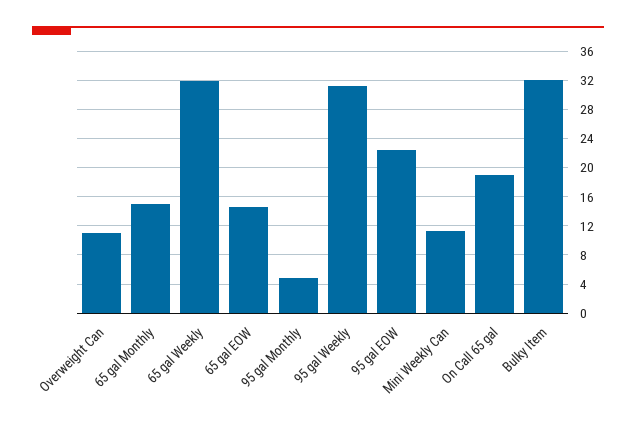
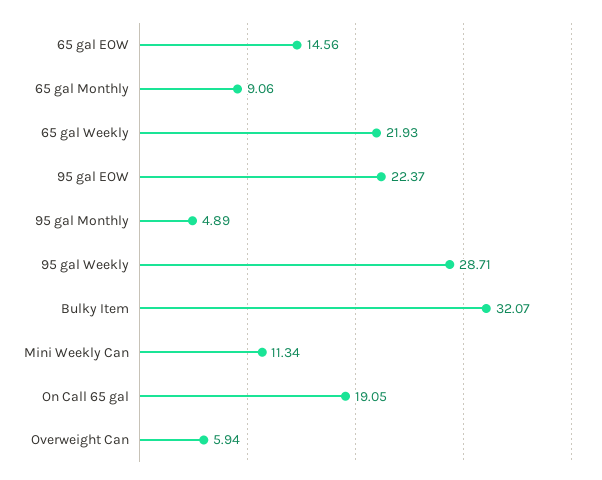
Overweight Can: 11 -> 5.94
65 gal Monthly: 15 -> 9.06
65 gal Weekly: 32 -> 21.93
95 gal Weekly: 31 -> 28.71

